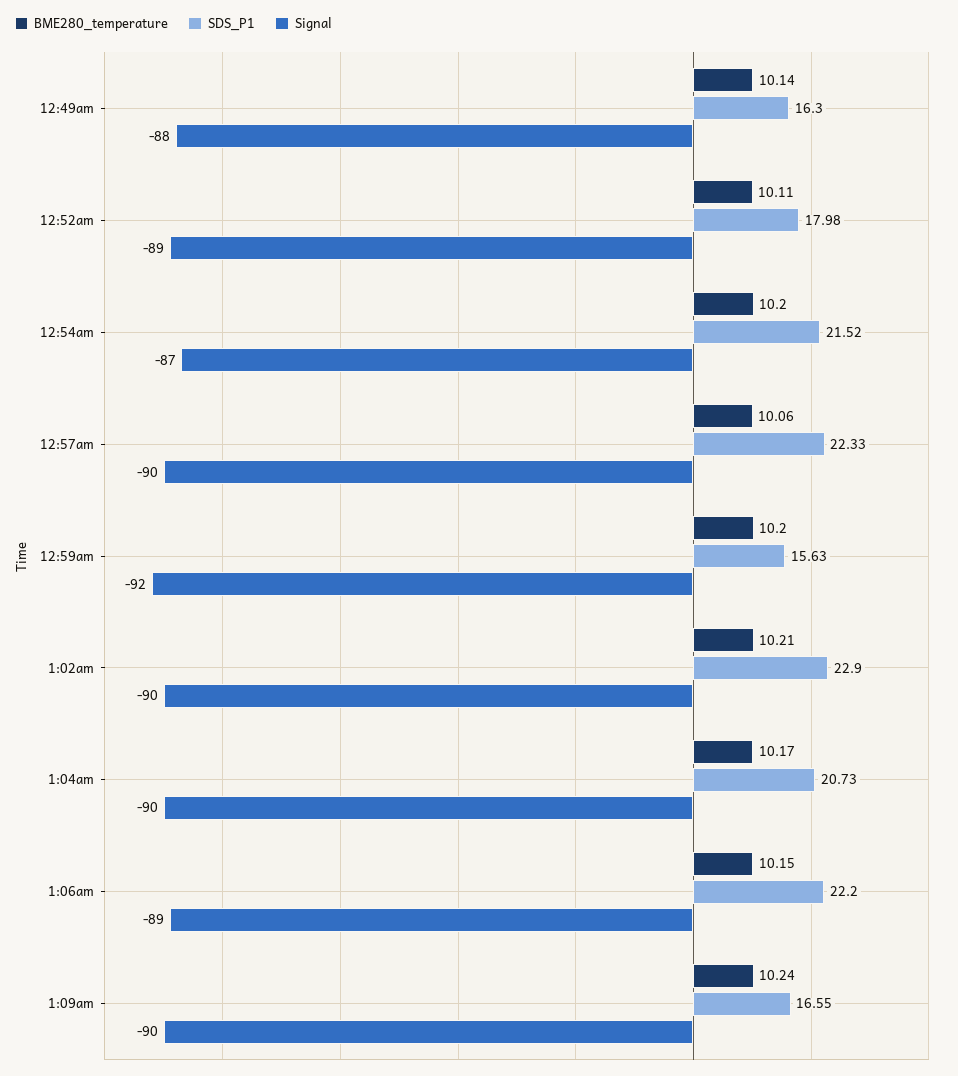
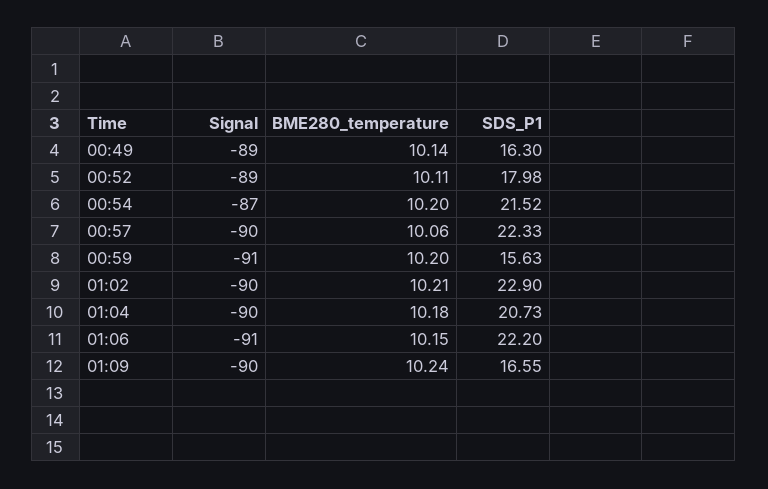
Signal, 12:49am: -88 -> -89
Signal, 12:59am: -92 -> -91
BME280_temperature, 1:04am: 10.17 -> 10.18
Signal, 1:06am: -89 -> -91

